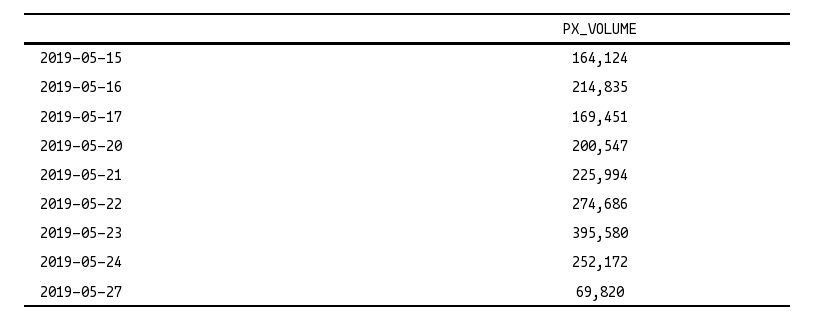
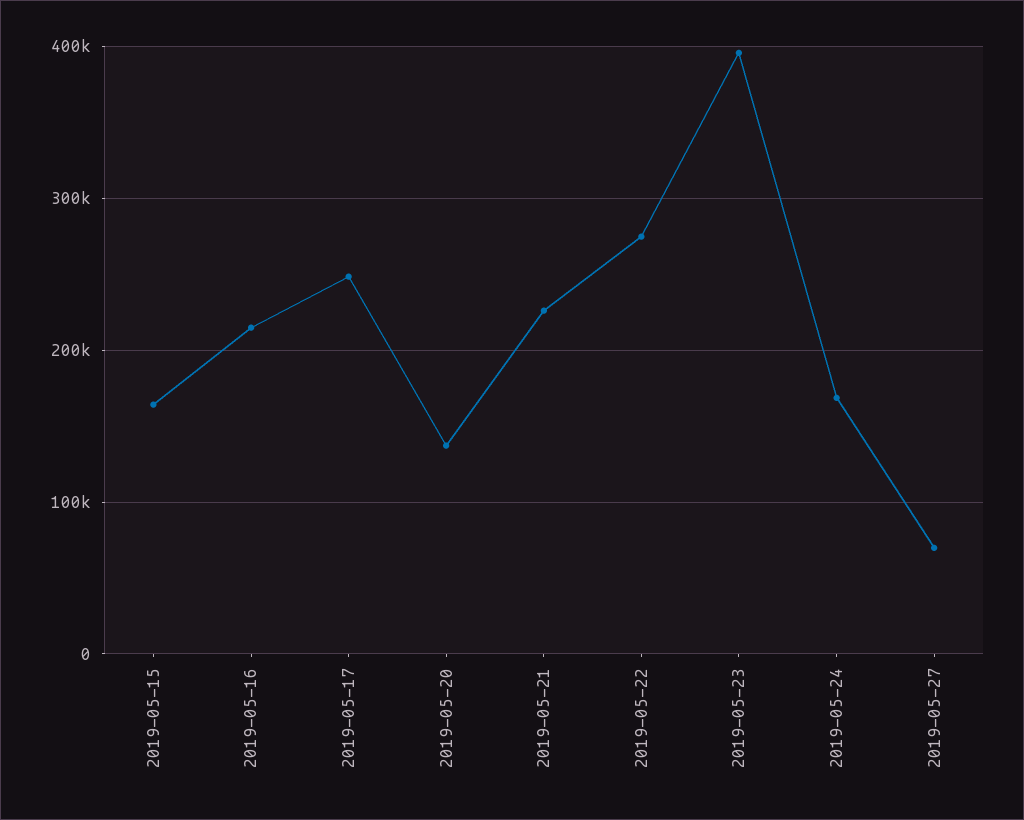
2019-05-17: 169451 -> 250000
2019-05-20: 200547 -> 140000
2019-05-24: 252172 -> 170000

